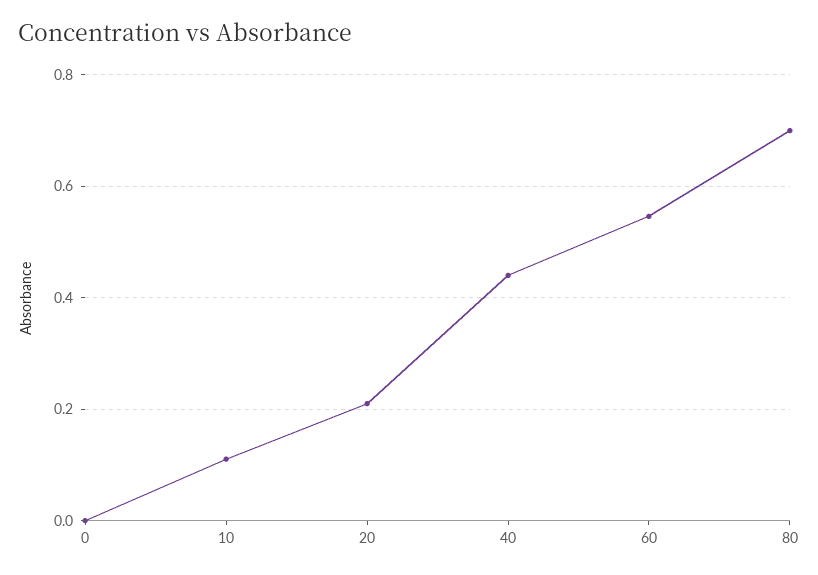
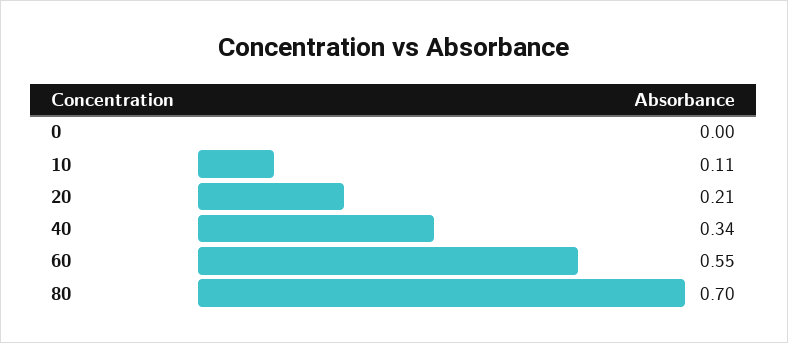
40: 0.44 -> 0.34

